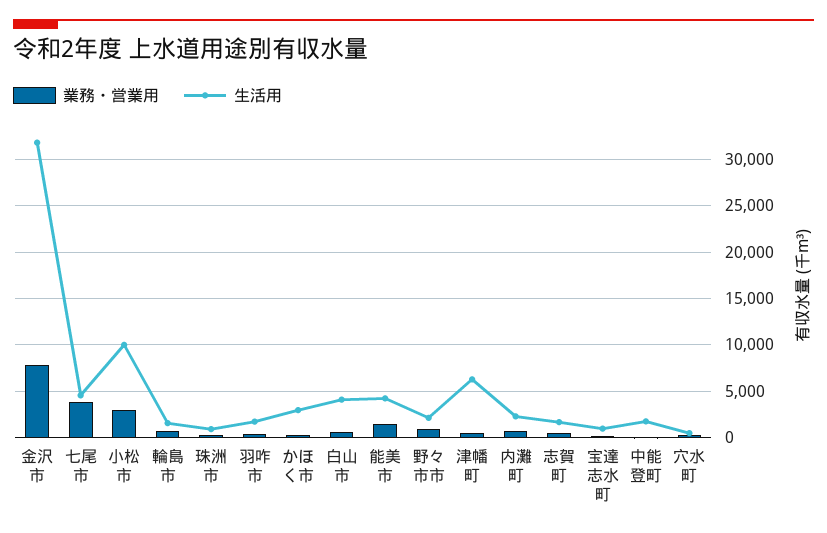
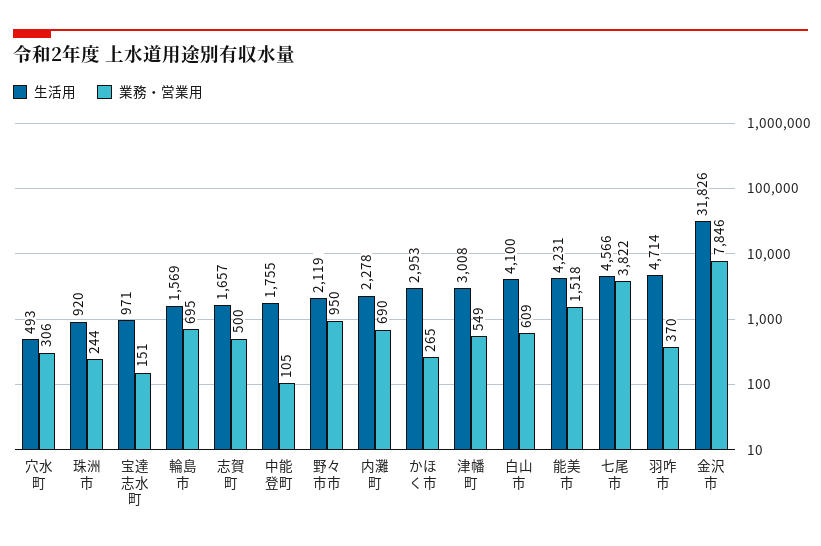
業務・営業用, 小松市: 3000 -> none
生活用, 小松市: 10000 -> none
生活用, 羽咋市: 2000 -> 4714
生活用, 津幡町: 6000 -> 3008

